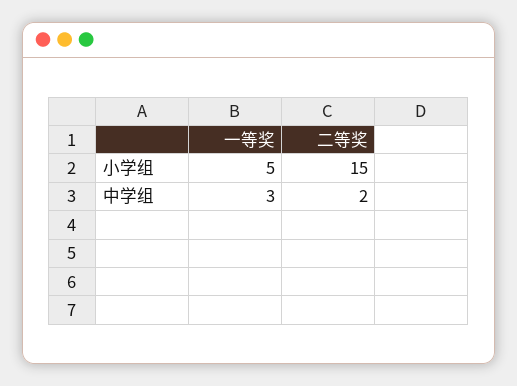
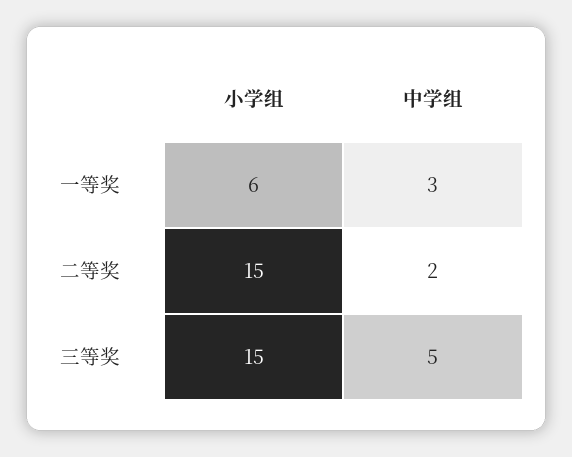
一等奖, 小学组: 5 -> 6
三等奖, 小学组: none -> 15
三等奖, 中学组: none -> 5

